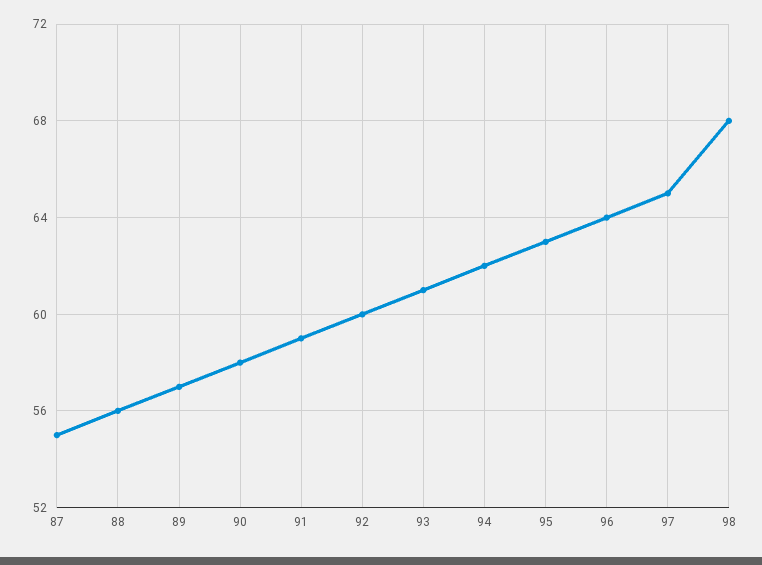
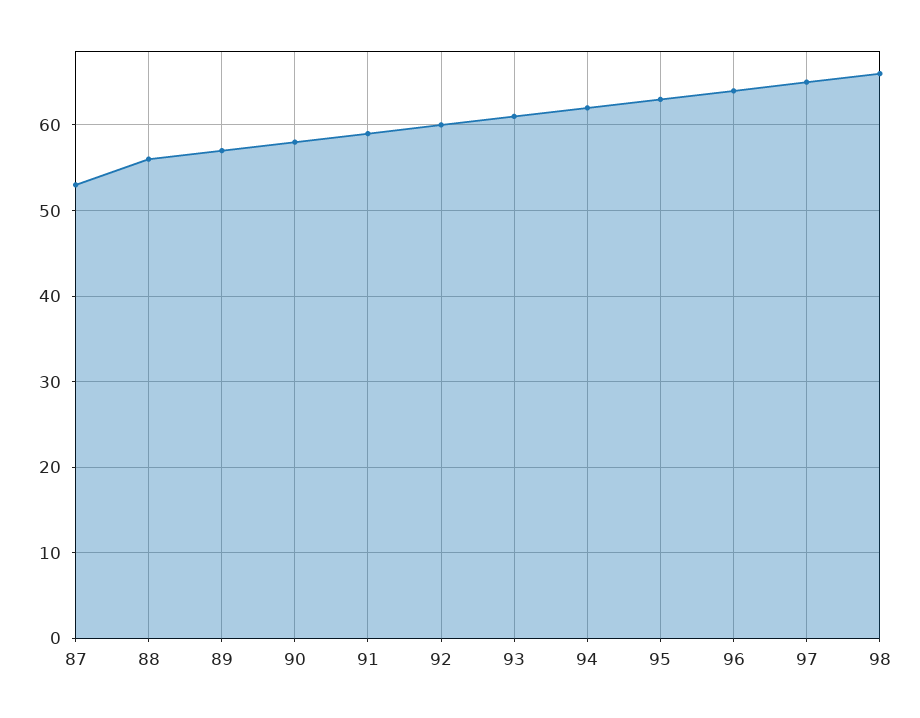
87: 55 -> 53
98: 68 -> 66

